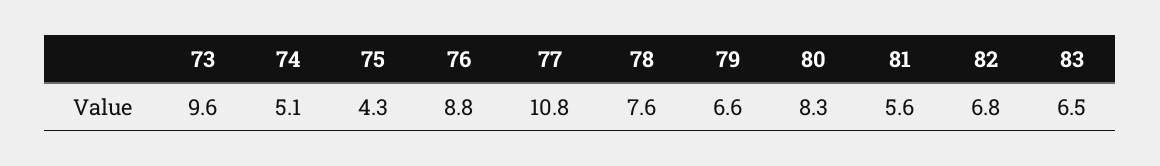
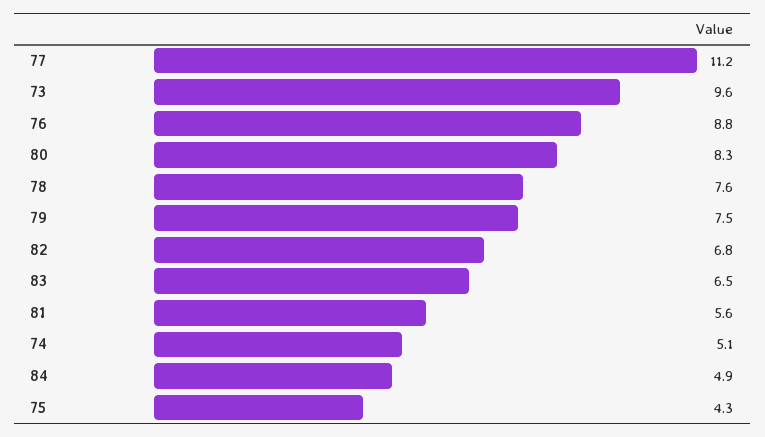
77: 10.8 -> 11.2
79: 6.6 -> 7.5
84: none -> 4.9

